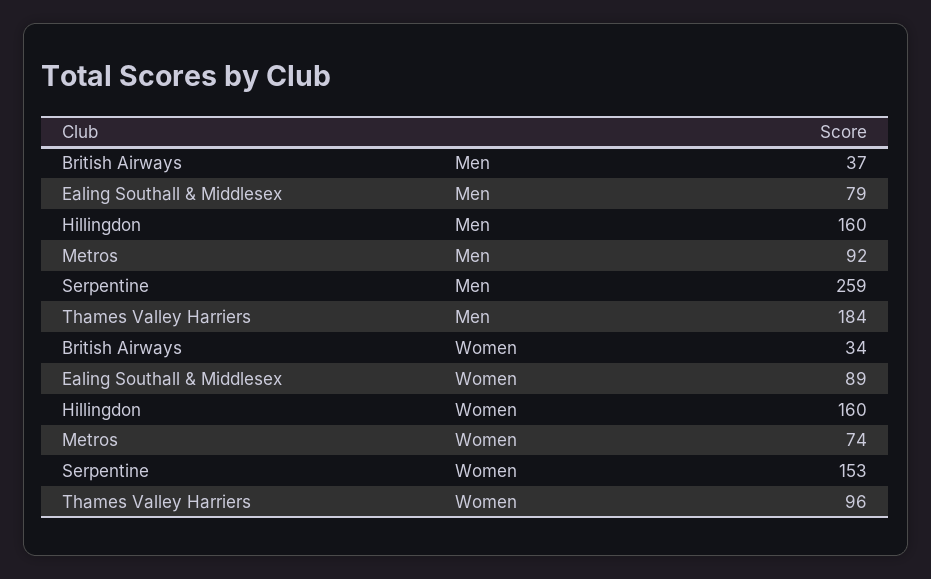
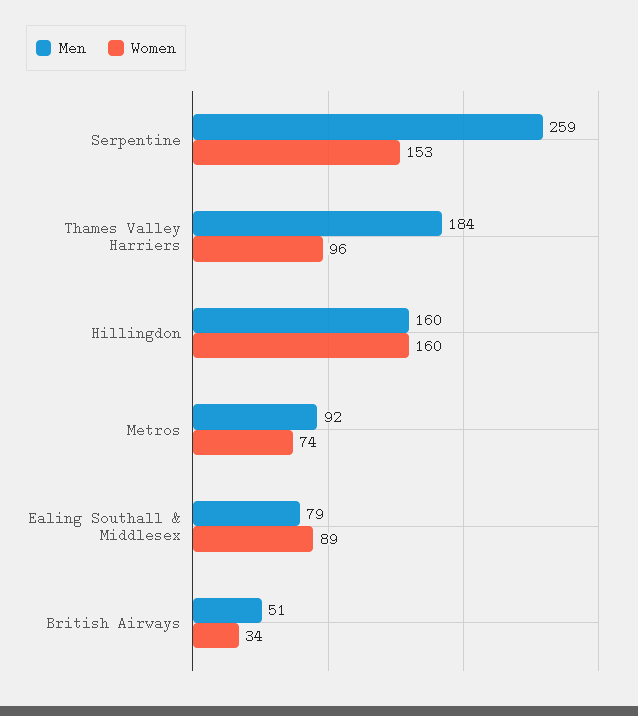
Men, British Airways: 37 -> 51

